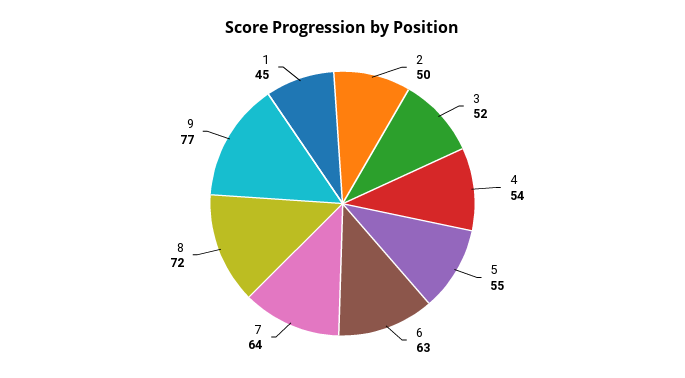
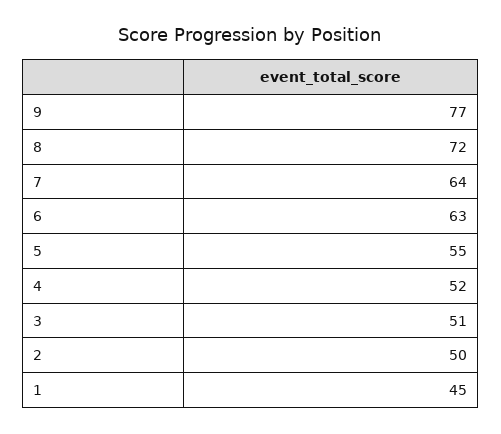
3: 52 -> 51
4: 54 -> 52

